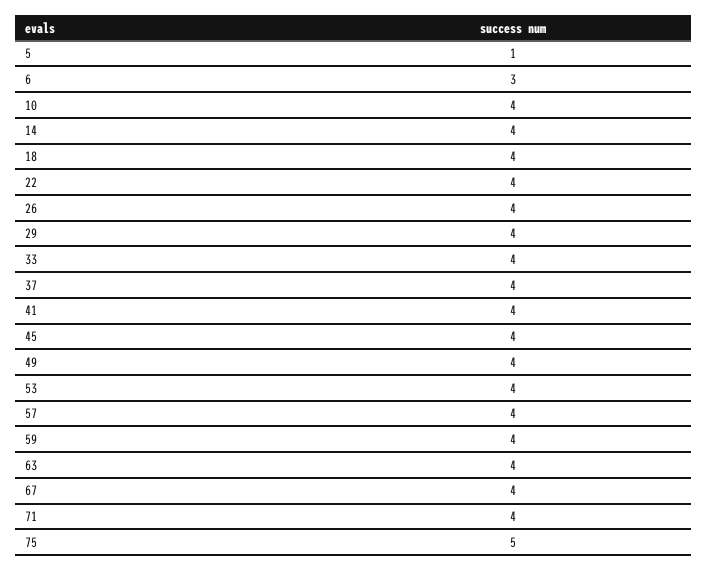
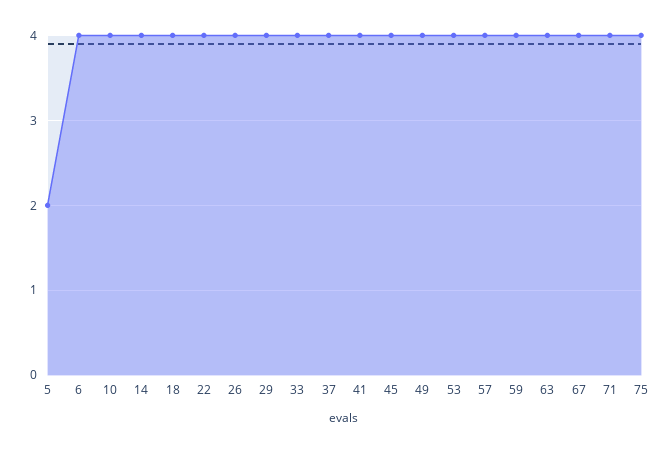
5: 1 -> 2
6: 3 -> 4
75: 5 -> 4

